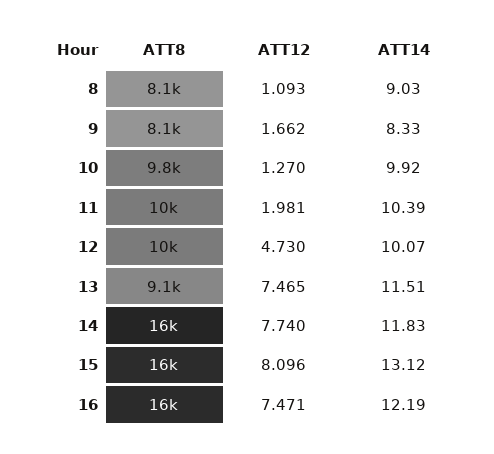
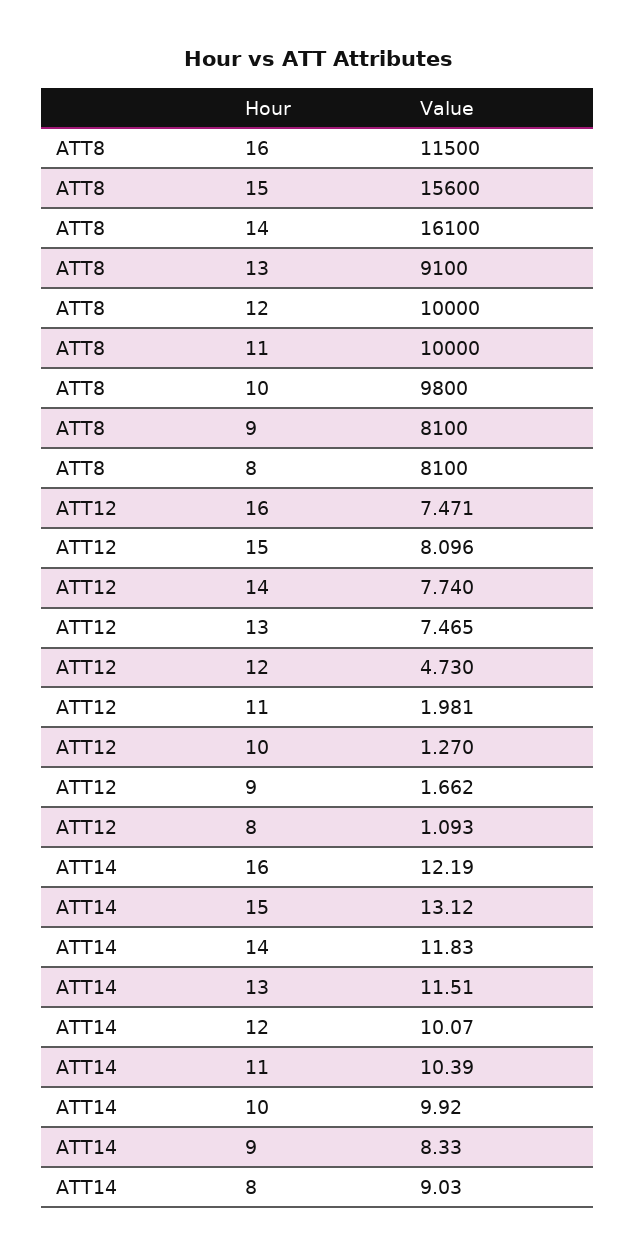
ATT8, 16: 16000 -> 11500

